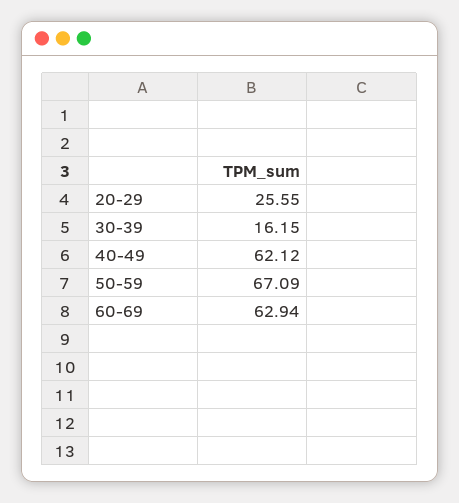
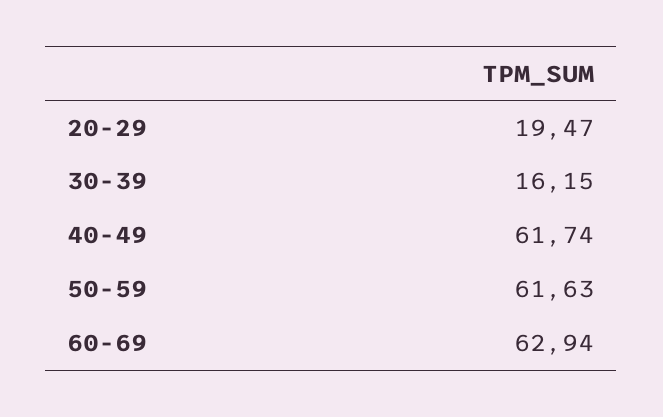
20-29: 25.55 -> 19.47
40-49: 62.12 -> 61.74
50-59: 67.09 -> 61.63

